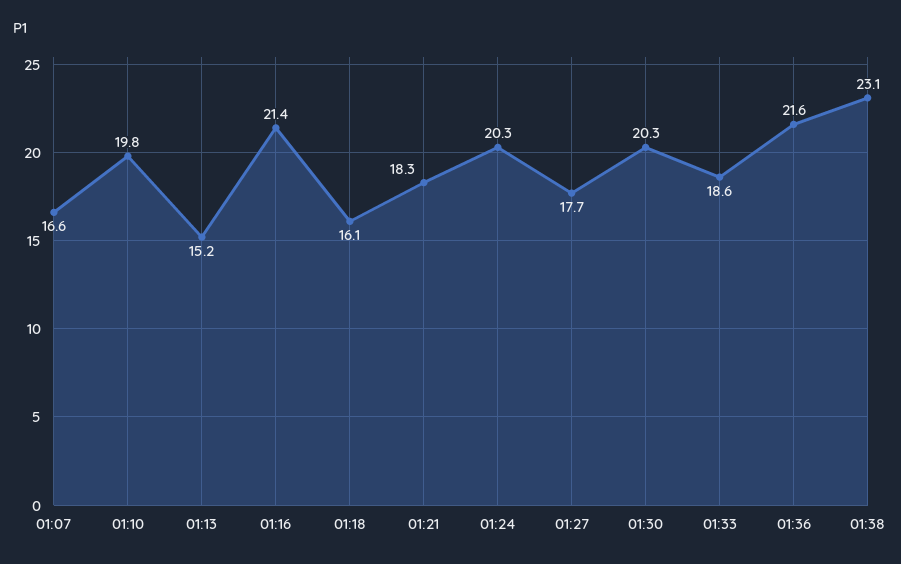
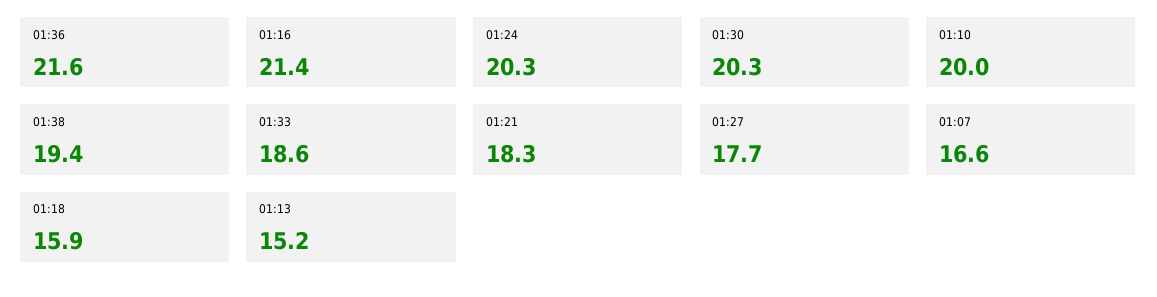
01:10: 19.8 -> 20
01:18: 16.1 -> 15.9
01:38: 23.1 -> 19.4

